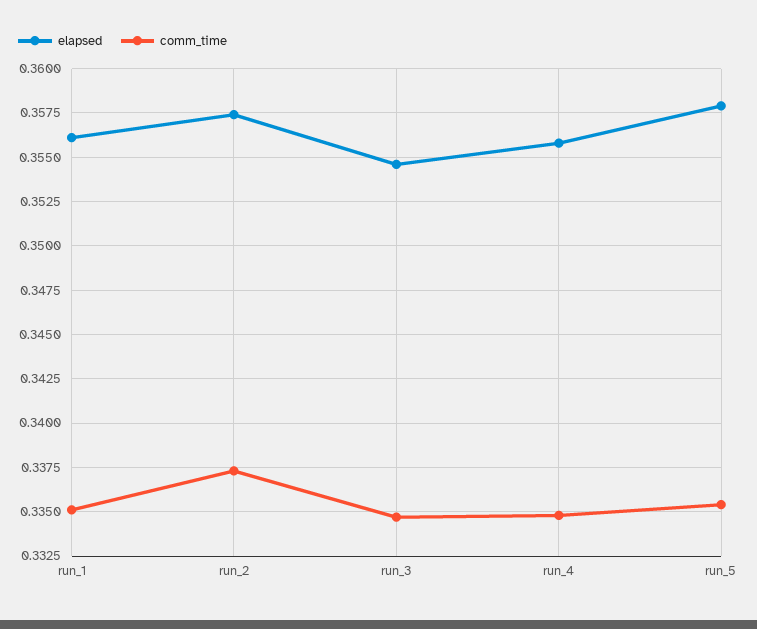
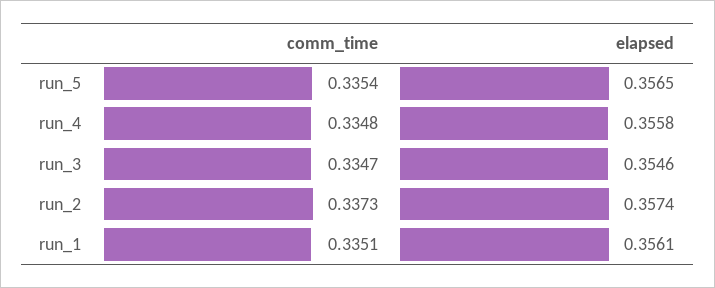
elapsed, run_5: 0.358 -> 0.3565

